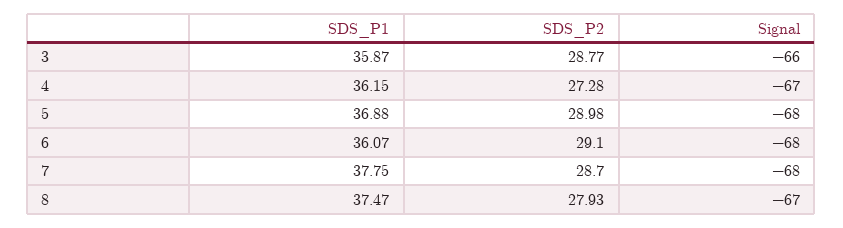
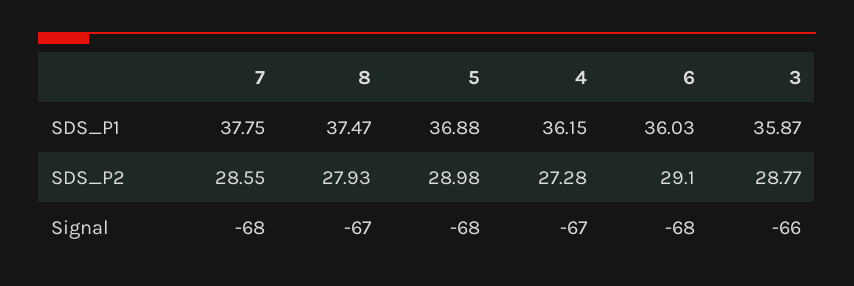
SDS_P1, 6: 36.07 -> 36.03
SDS_P2, 7: 28.7 -> 28.55

